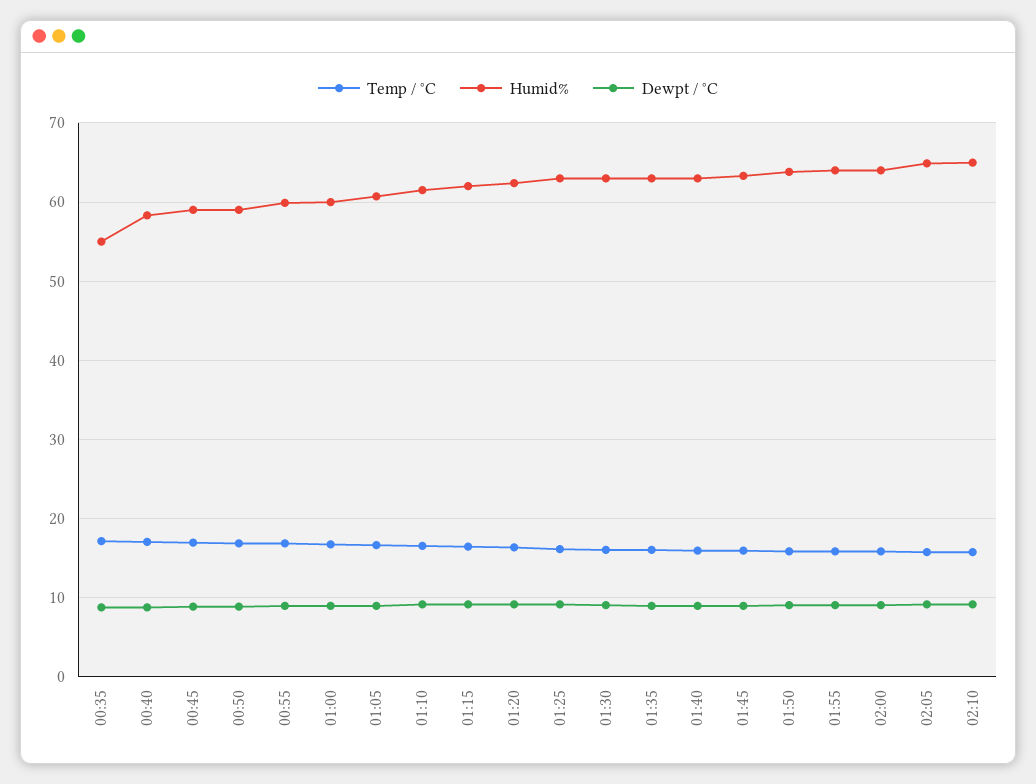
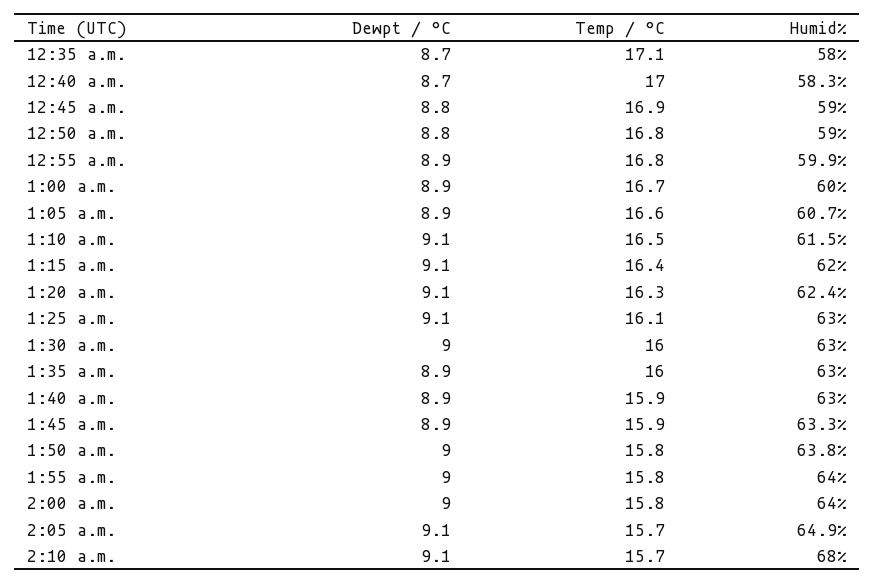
Humid%, 00:35: 55 -> 58
Humid%, 02:10: 65 -> 68

